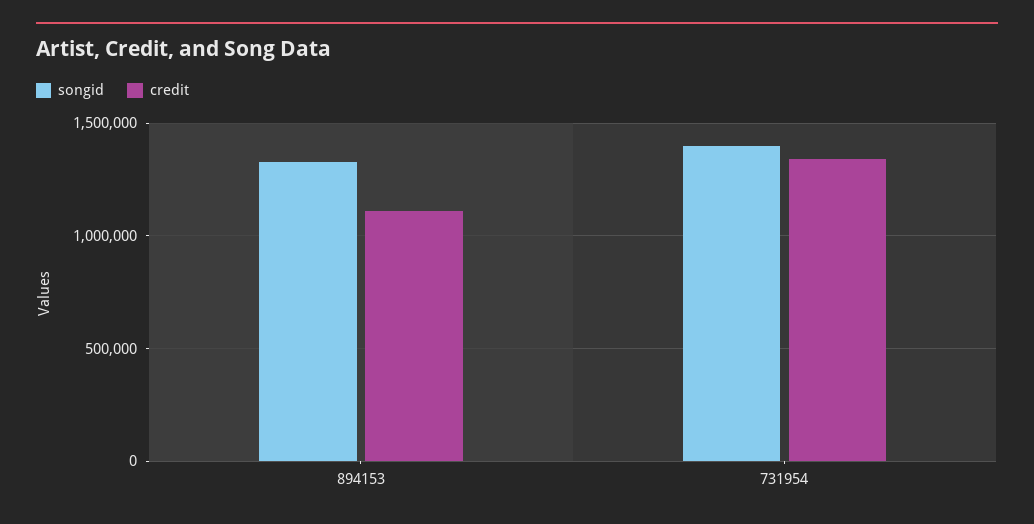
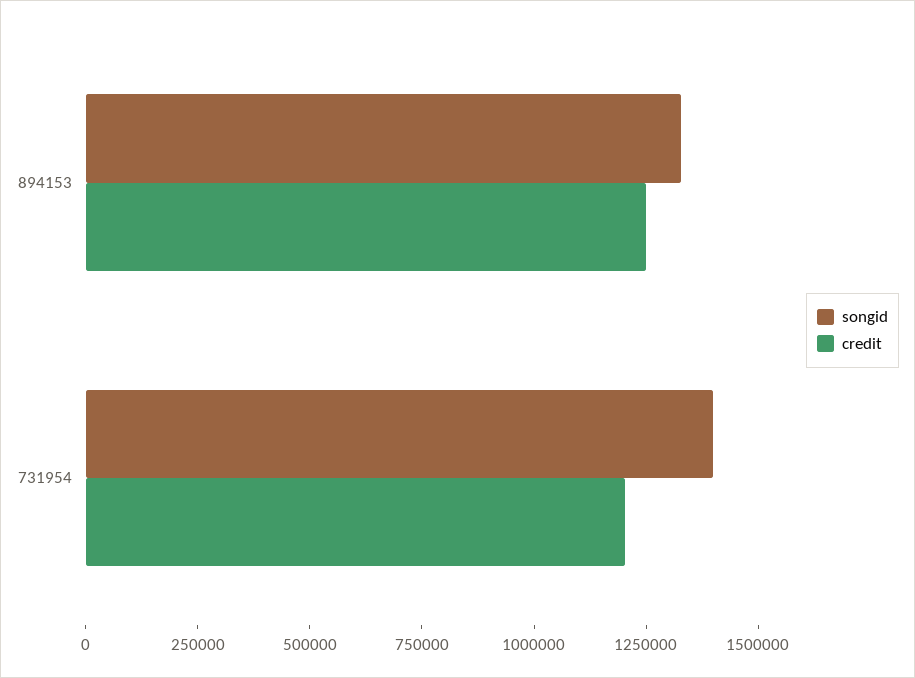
credit, 894153: 1100000 -> 1250000
credit, 731954: 1350000 -> 1200000

